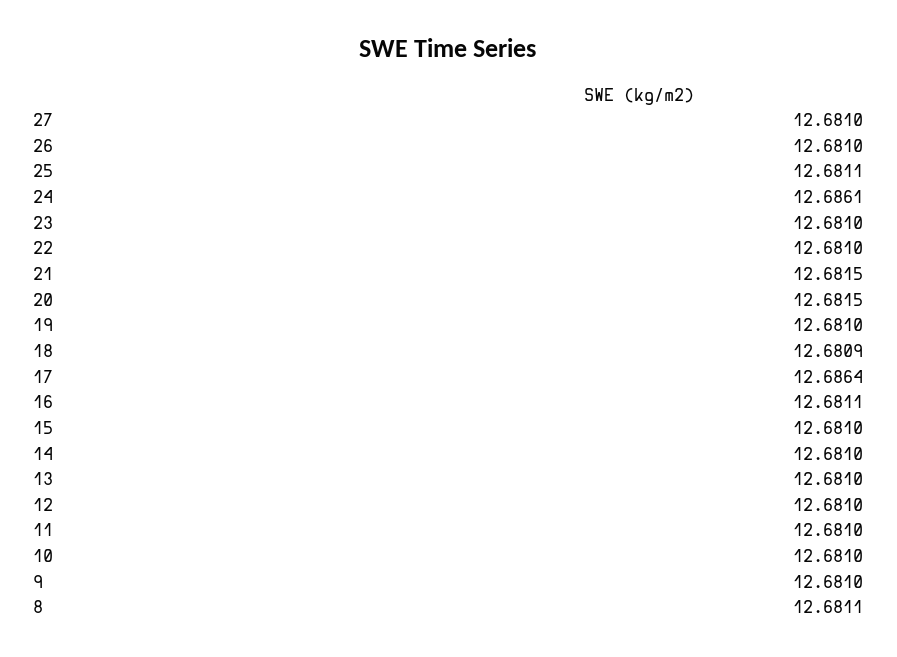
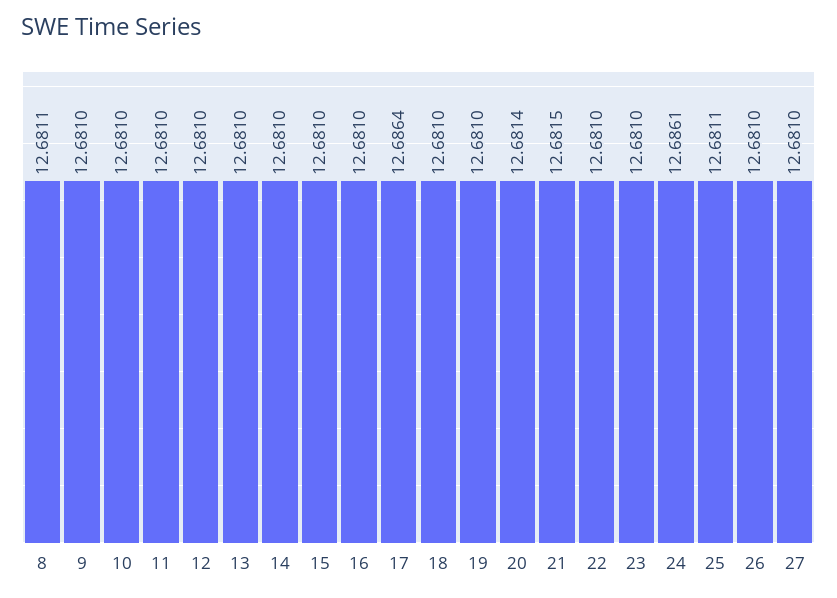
20: 12.6815 -> 12.6814
18: 12.6809 -> 12.681
16: 12.6811 -> 12.681

